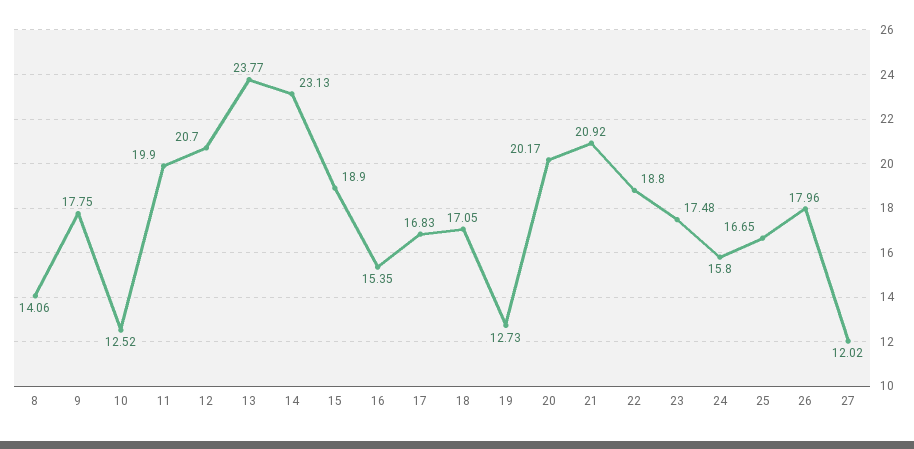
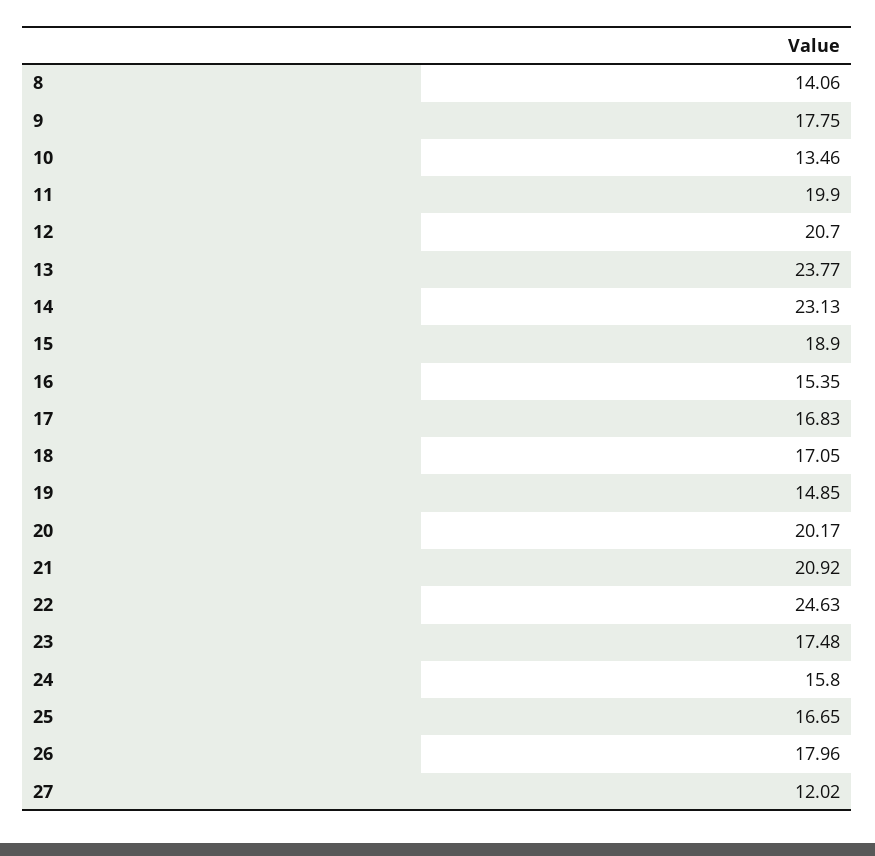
10: 12.52 -> 13.46
19: 12.73 -> 14.85
22: 18.8 -> 24.63

